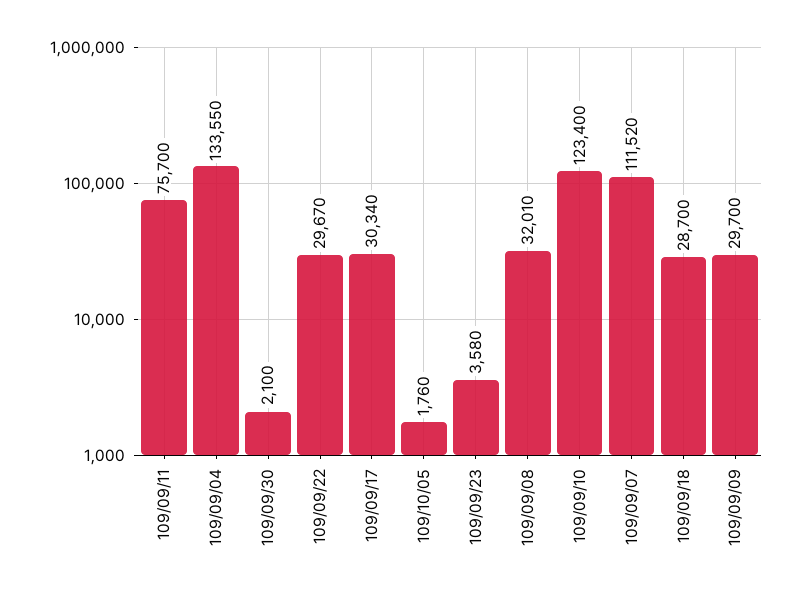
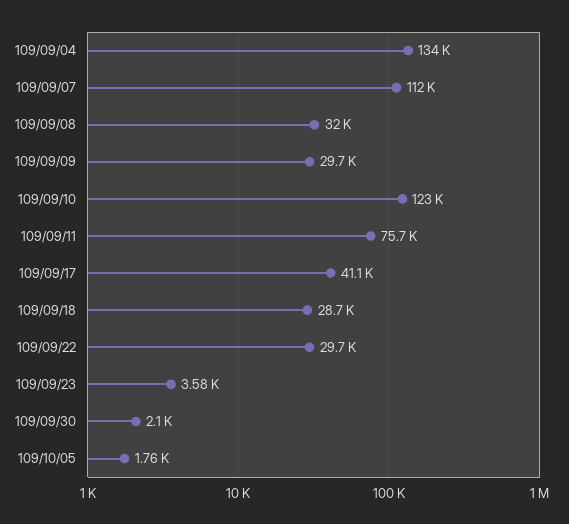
109/09/17: 30340 -> 41100

